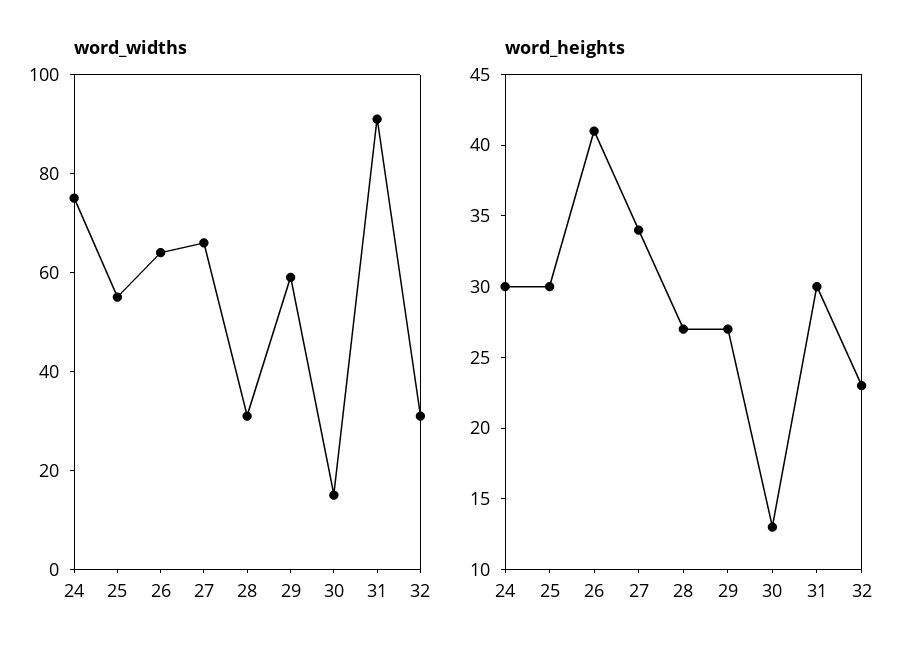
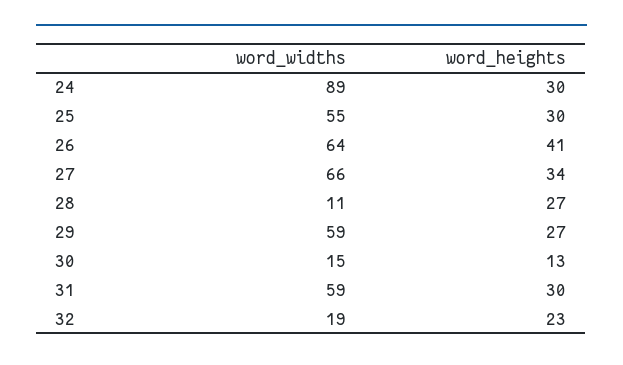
word_widths, 24: 75 -> 89
word_widths, 28: 30 -> 11
word_widths, 31: 90 -> 59
word_widths, 32: 30 -> 19

